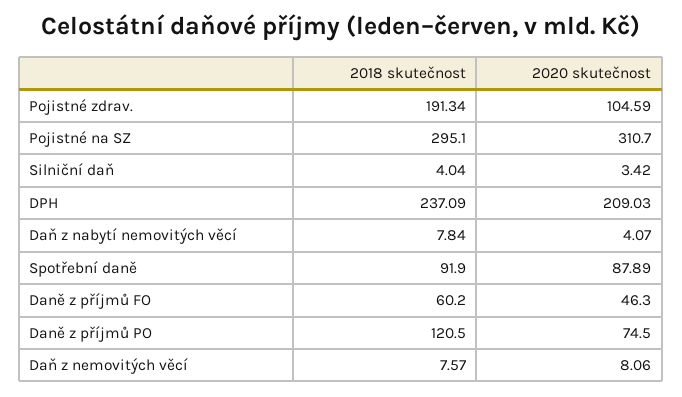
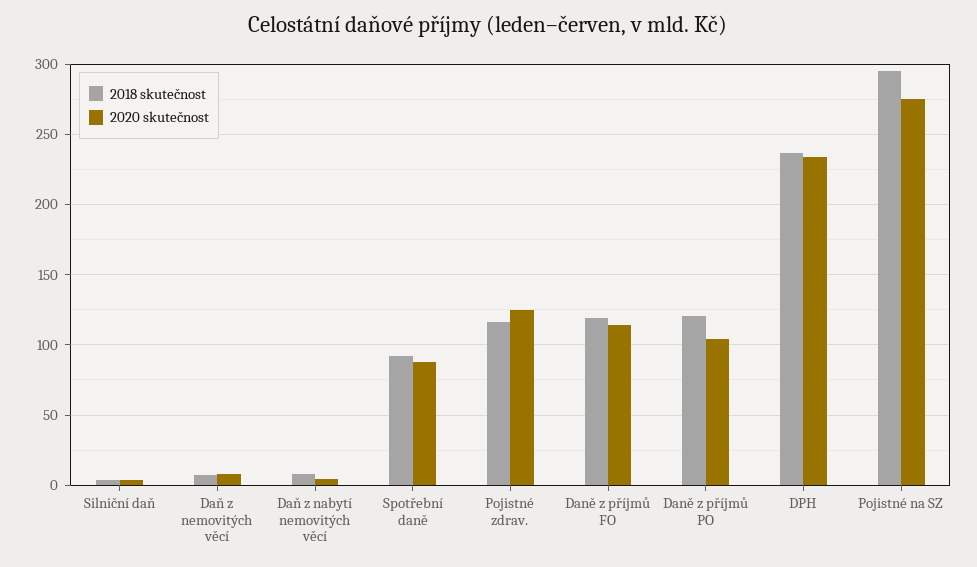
2018 skutečnost, Pojistné zdrav.: 191.34 -> 115
2020 skutečnost, Pojistné zdrav.: 104.59 -> 125
2020 skutečnost, Pojistné na SZ: 310.7 -> 275
2020 skutečnost, DPH: 209.03 -> 235
2018 skutečnost, Daně z příjmů FO: 60.2 -> 120
2020 skutečnost, Daně z příjmů FO: 46.3 -> 115
2020 skutečnost, Daně z příjmů PO: 74.5 -> 105

